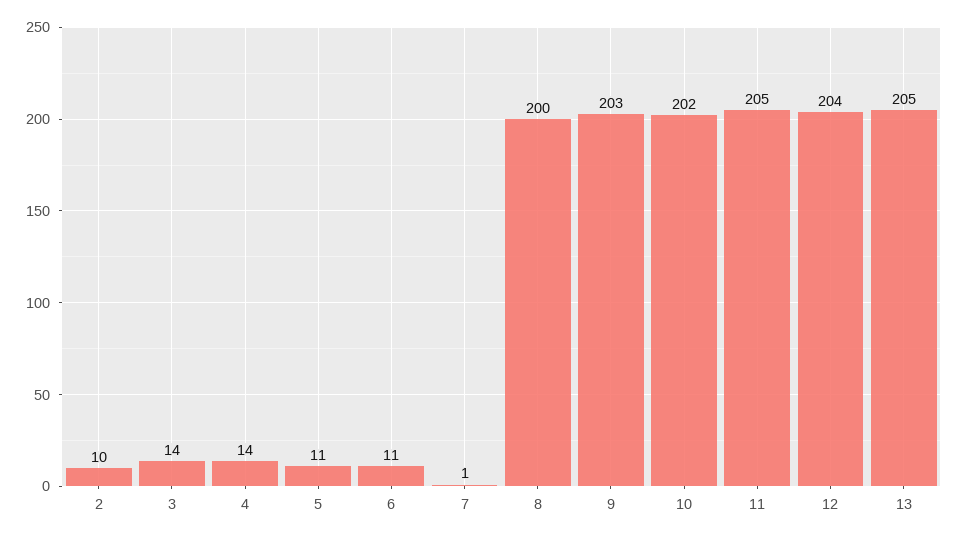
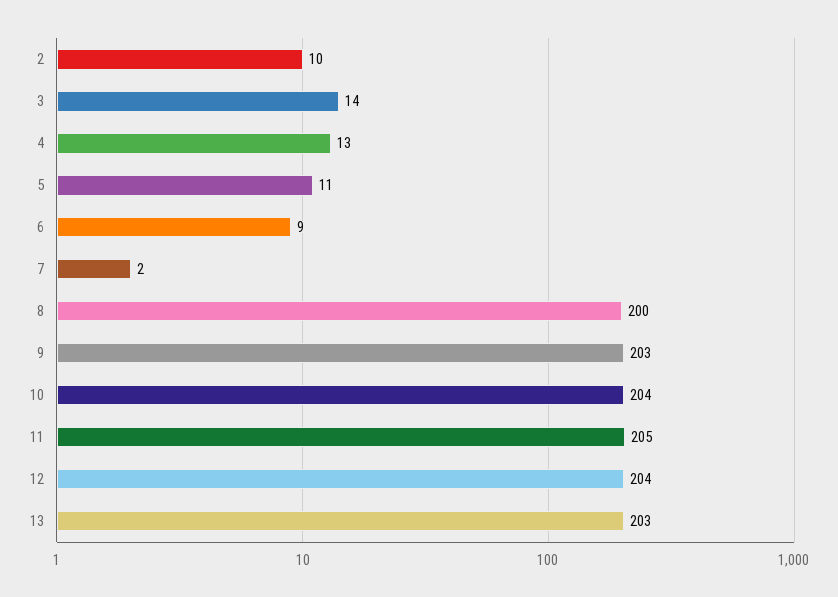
4: 14 -> 13
6: 11 -> 9
7: 1 -> 2
10: 202 -> 204
13: 205 -> 203

